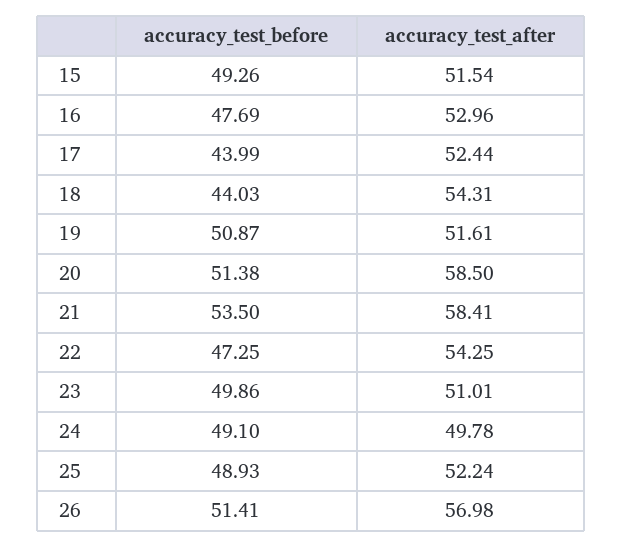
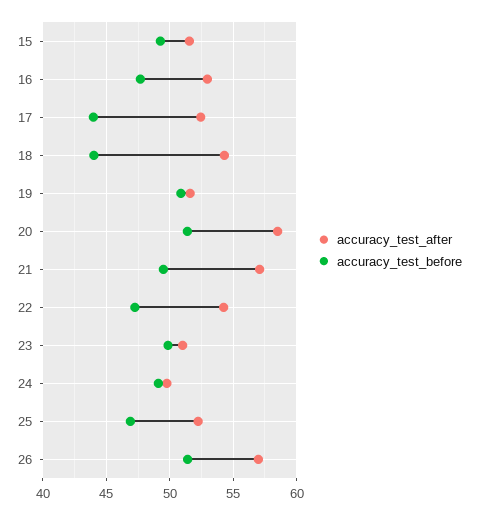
accuracy_test_before, 21: 53.5 -> 49.5
accuracy_test_after, 21: 58.41 -> 57
accuracy_test_before, 25: 48.93 -> 47

